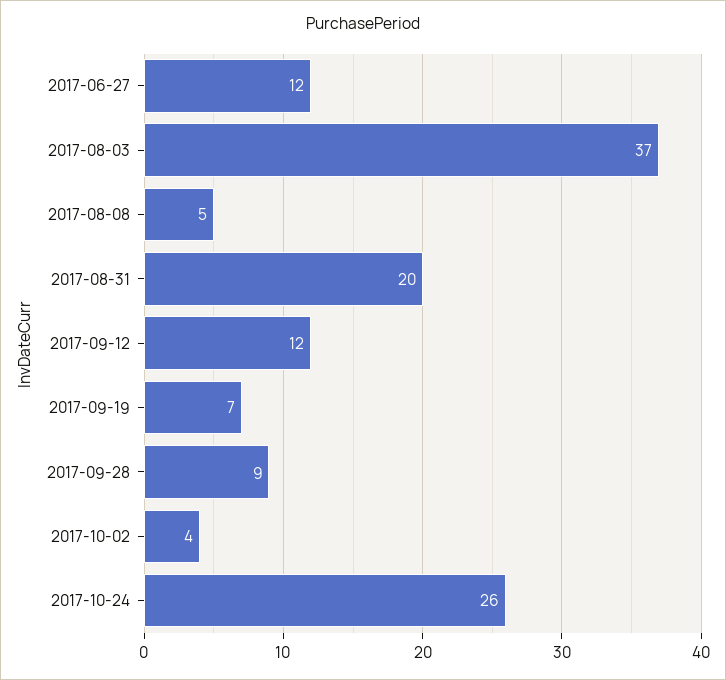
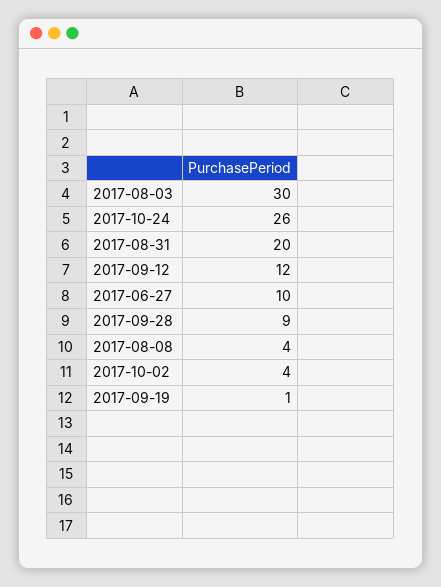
2017-06-27: 12 -> 10
2017-08-03: 37 -> 30
2017-08-08: 5 -> 4
2017-09-19: 7 -> 1

